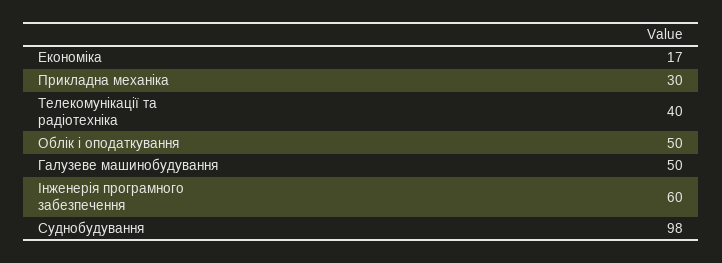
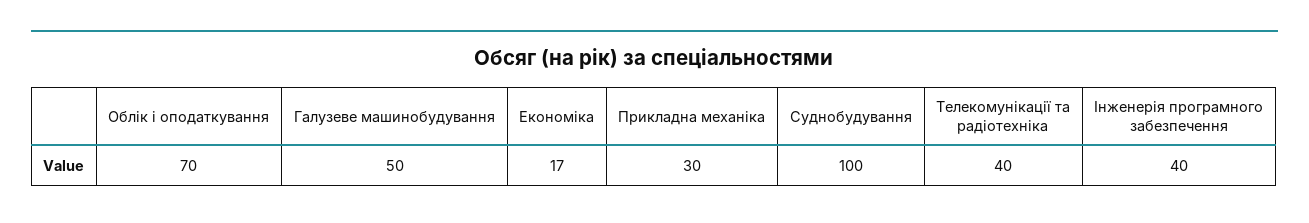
Облік і оподаткування: 50 -> 70
Інженерія програмного забезпечення: 60 -> 40
Суднобудування: 98 -> 100

